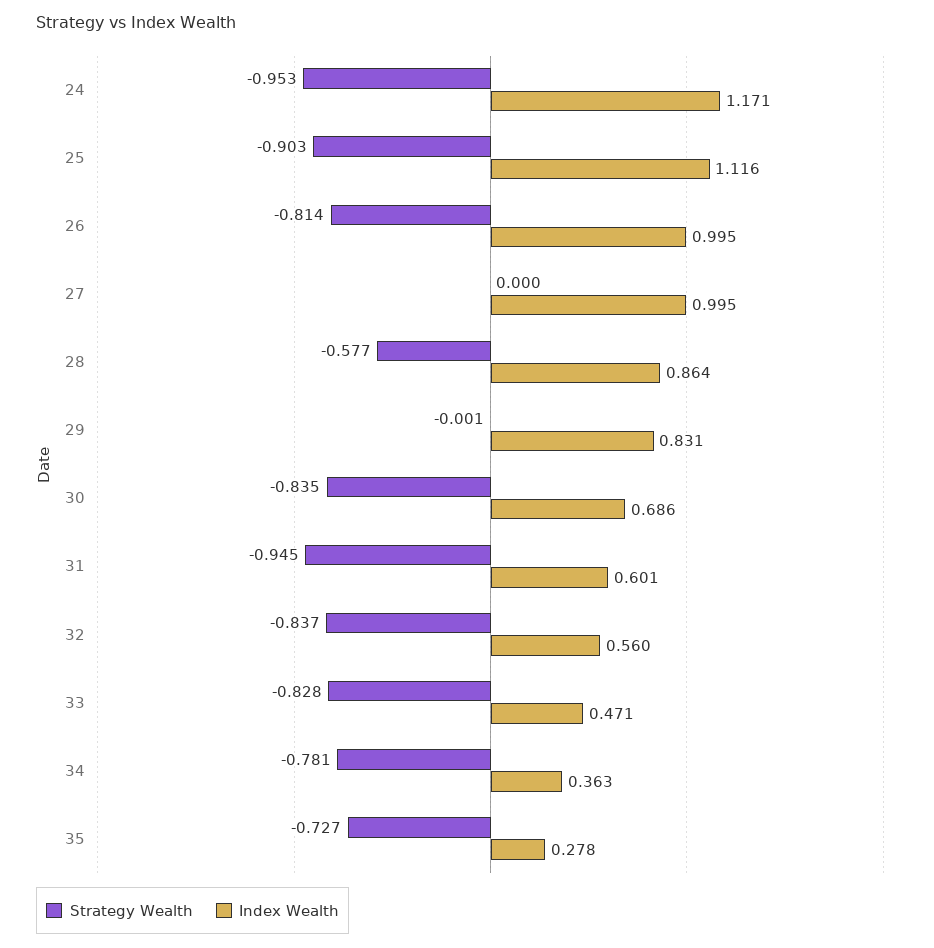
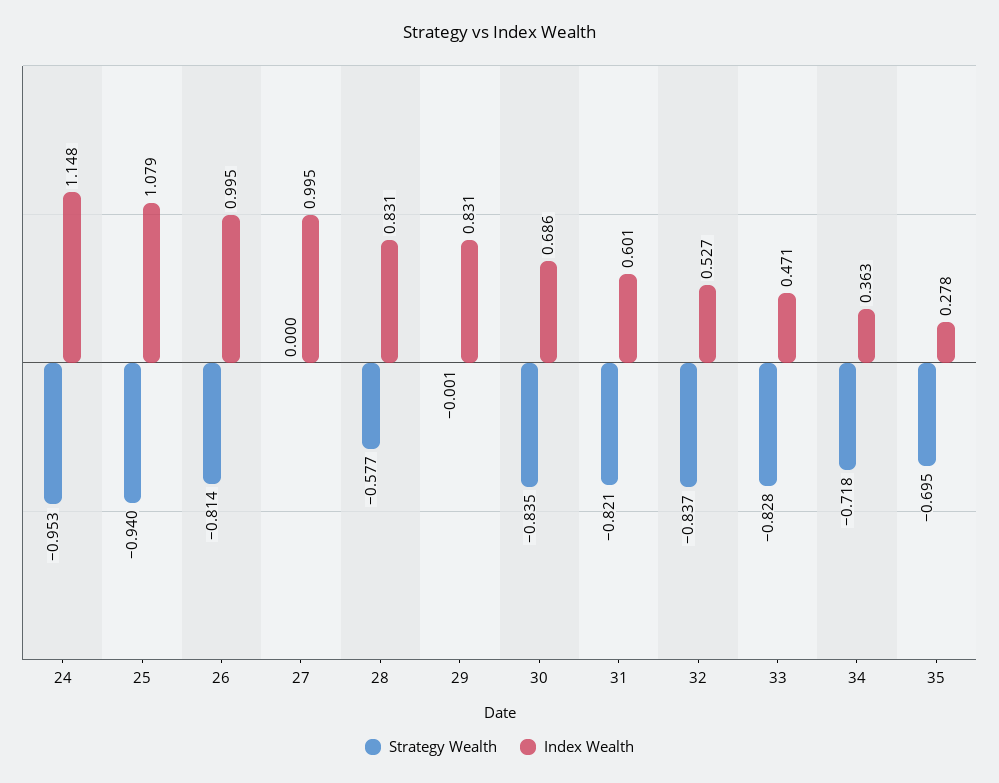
Index Wealth, 24: 1.171 -> 1.148
Strategy Wealth, 25: -0.903 -> -0.94
Index Wealth, 25: 1.116 -> 1.079
Index Wealth, 28: 0.864 -> 0.831
Strategy Wealth, 31: -0.945 -> -0.821
Index Wealth, 32: 0.56 -> 0.527
Strategy Wealth, 34: -0.781 -> -0.718
Strategy Wealth, 35: -0.727 -> -0.695

